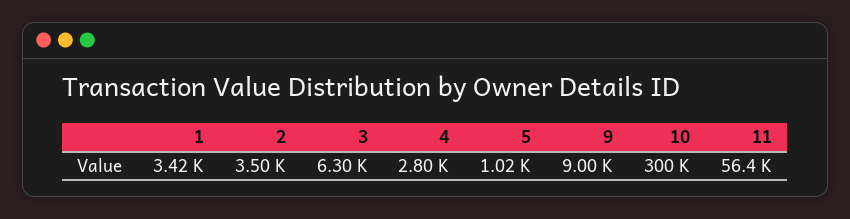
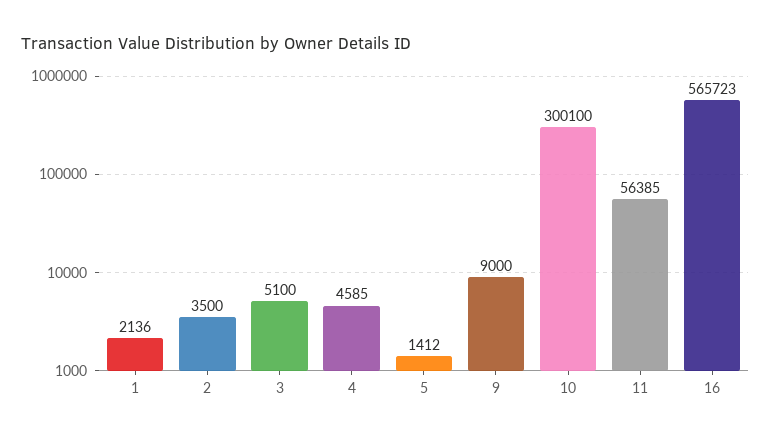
1: 3420 -> 2136
3: 6300 -> 5100
4: 2800 -> 4585
5: 1020 -> 1412
16: none -> 565723

